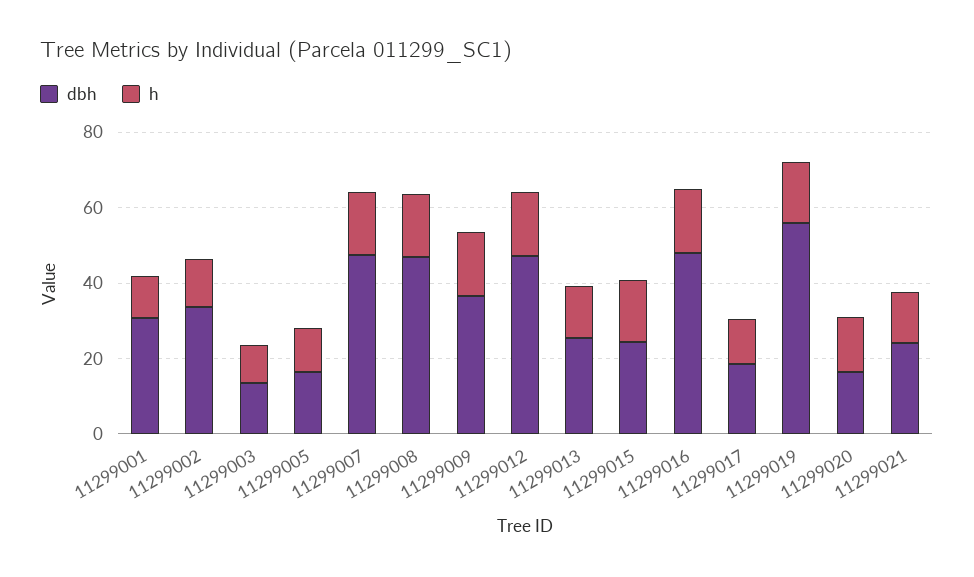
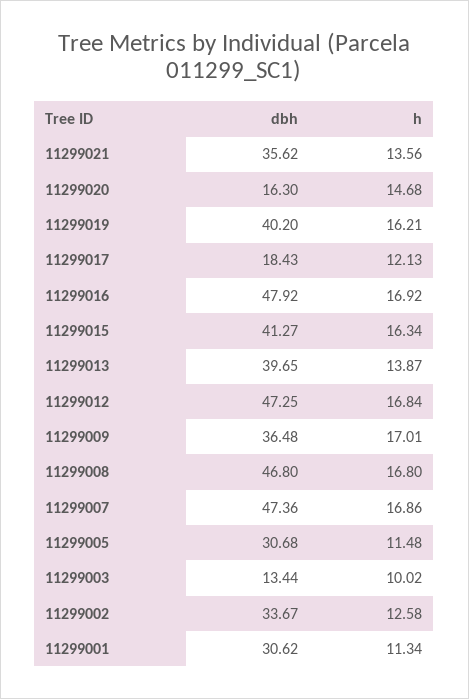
dbh, 11299005: 15 -> 30.68
dbh, 11299013: 25 -> 39.65
dbh, 11299015: 25 -> 41.27
dbh, 11299019: 55 -> 40.2
dbh, 11299021: 25 -> 35.62

